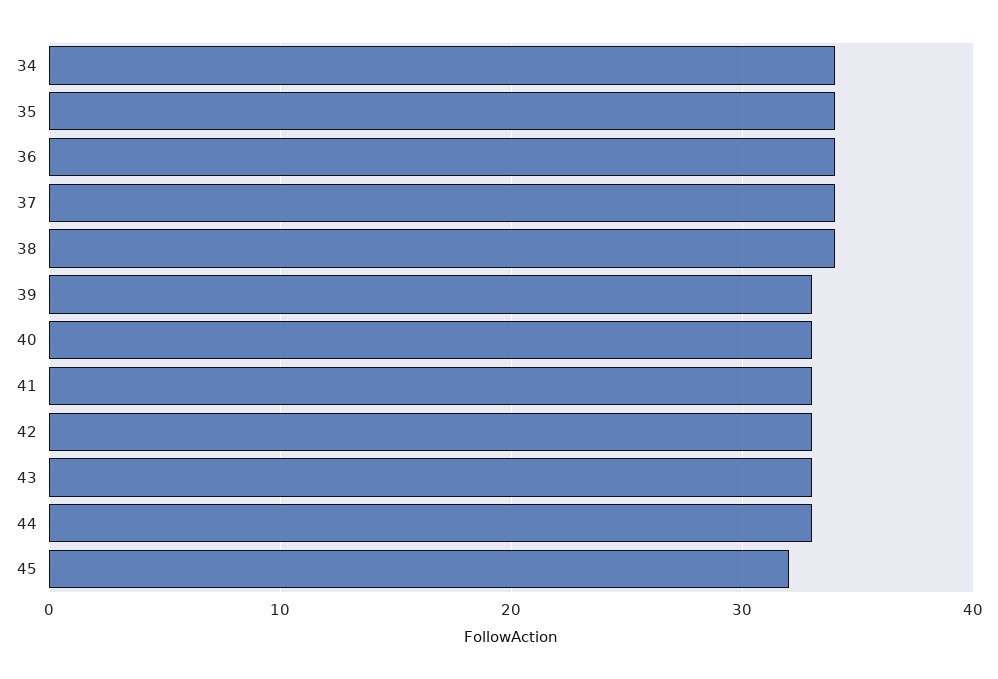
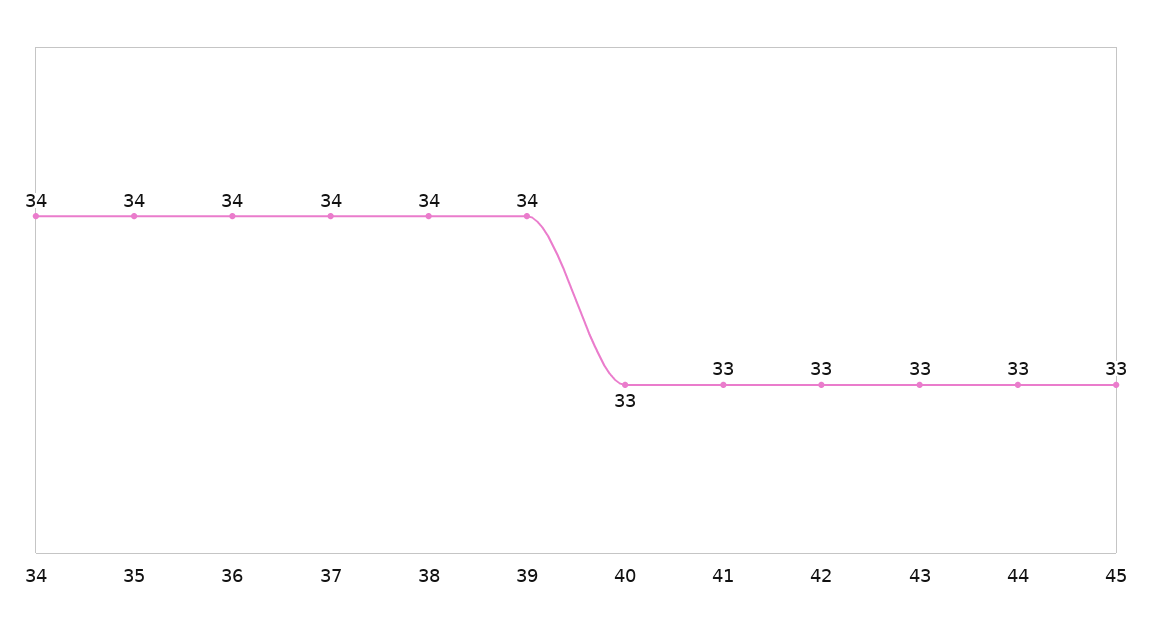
39: 33 -> 34
45: 32 -> 33

